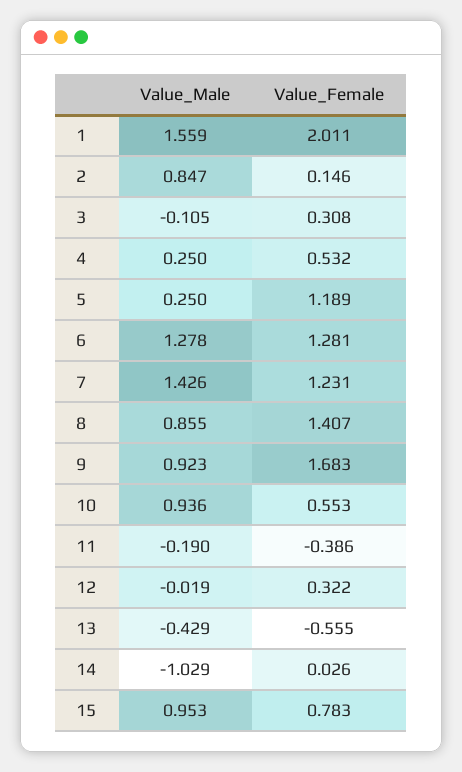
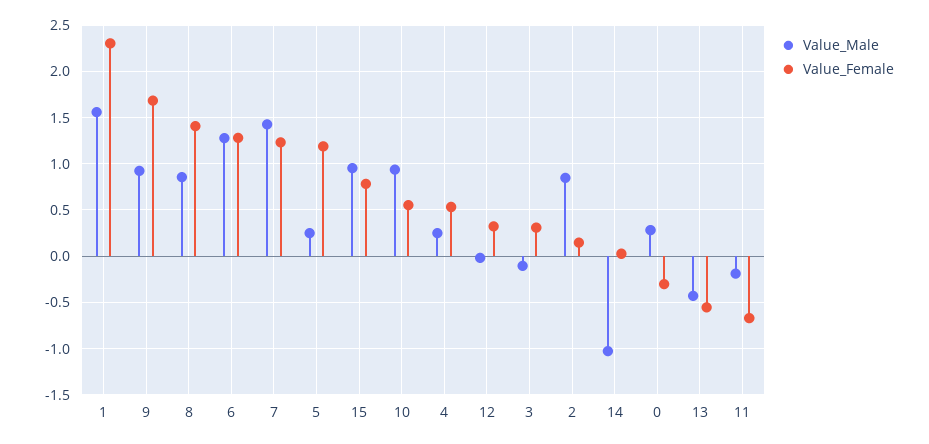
Value_Female, 1: 2.011 -> 2.3
Value_Female, 11: -0.386 -> -0.7
Value_Male, 0: none -> 0.3
Value_Female, 0: none -> -0.3

